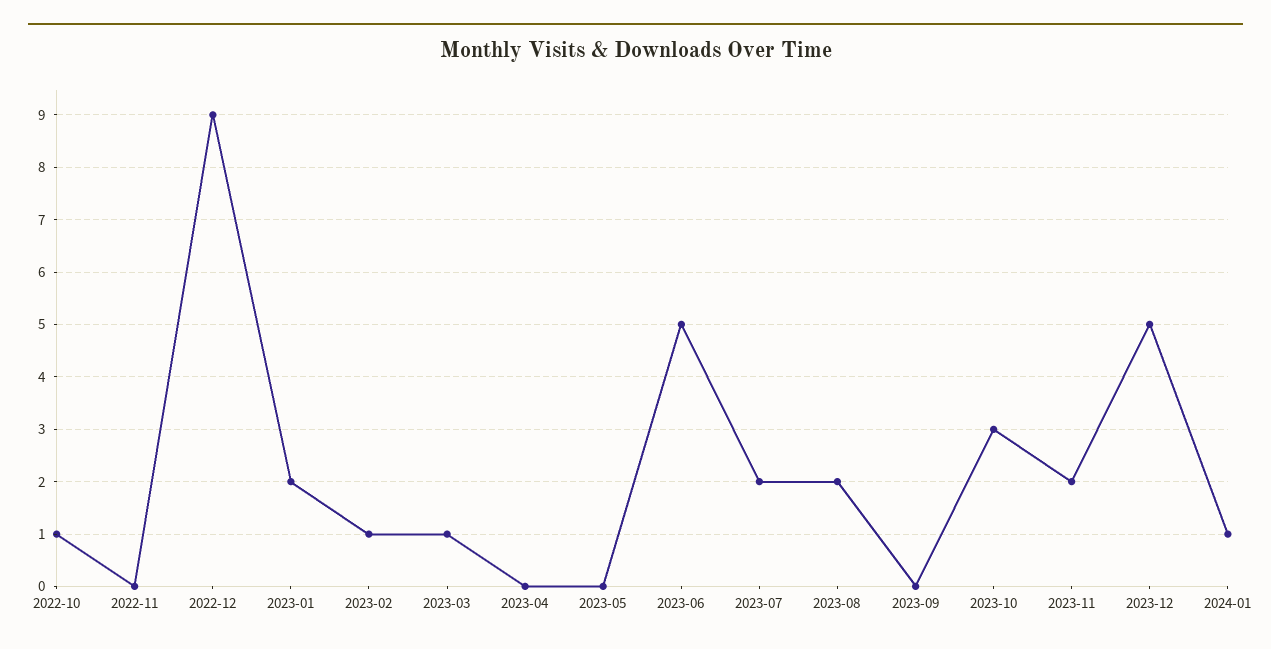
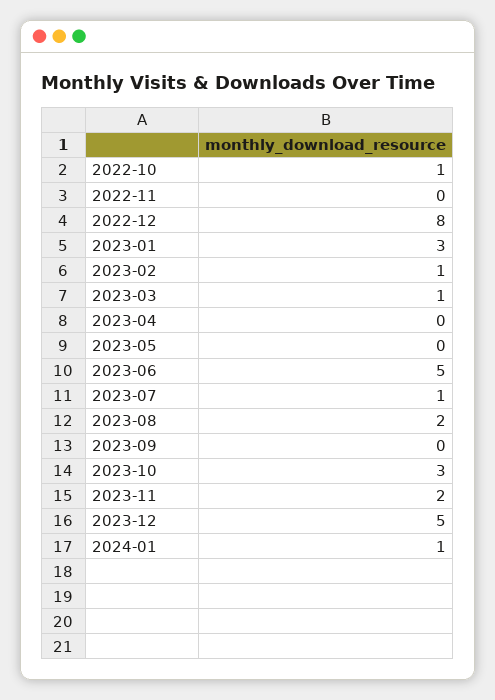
2022-12: 9 -> 8
2023-01: 2 -> 3
2023-07: 2 -> 1

